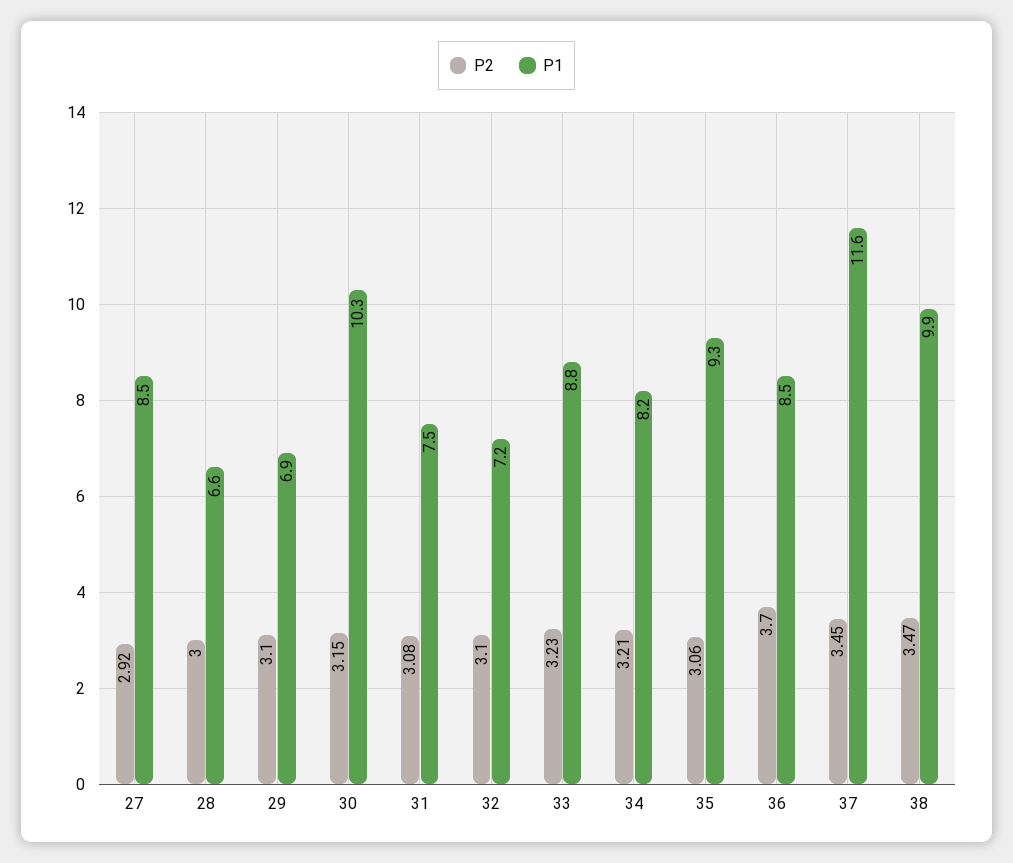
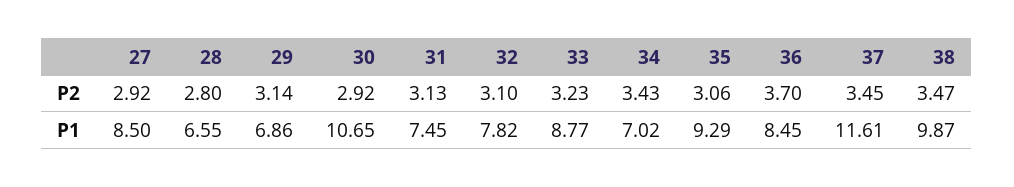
P2, 28: 3 -> 2.8
P2, 29: 3.1 -> 3.14
P2, 30: 3.15 -> 2.92
P1, 30: 10.3 -> 10.65
P2, 31: 3.08 -> 3.13
P1, 32: 7.2 -> 7.82
P2, 34: 3.21 -> 3.43
P1, 34: 8.2 -> 7.02

